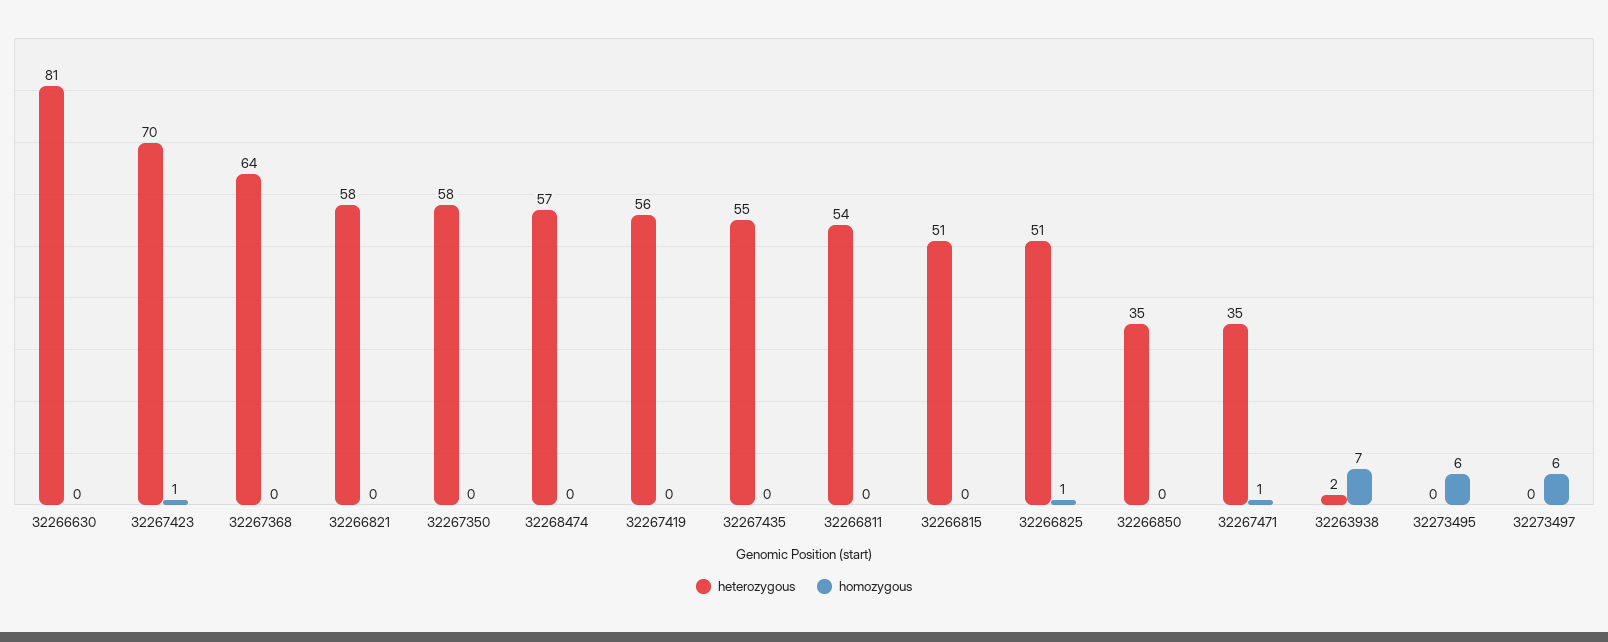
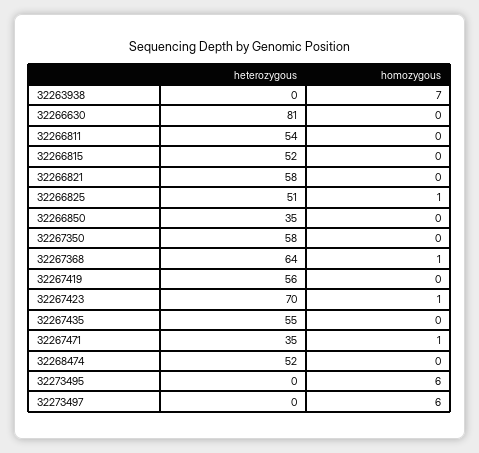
homozygous, 32267368: 0 -> 1
heterozygous, 32268474: 57 -> 52
heterozygous, 32266815: 51 -> 52
heterozygous, 32263938: 2 -> 0

